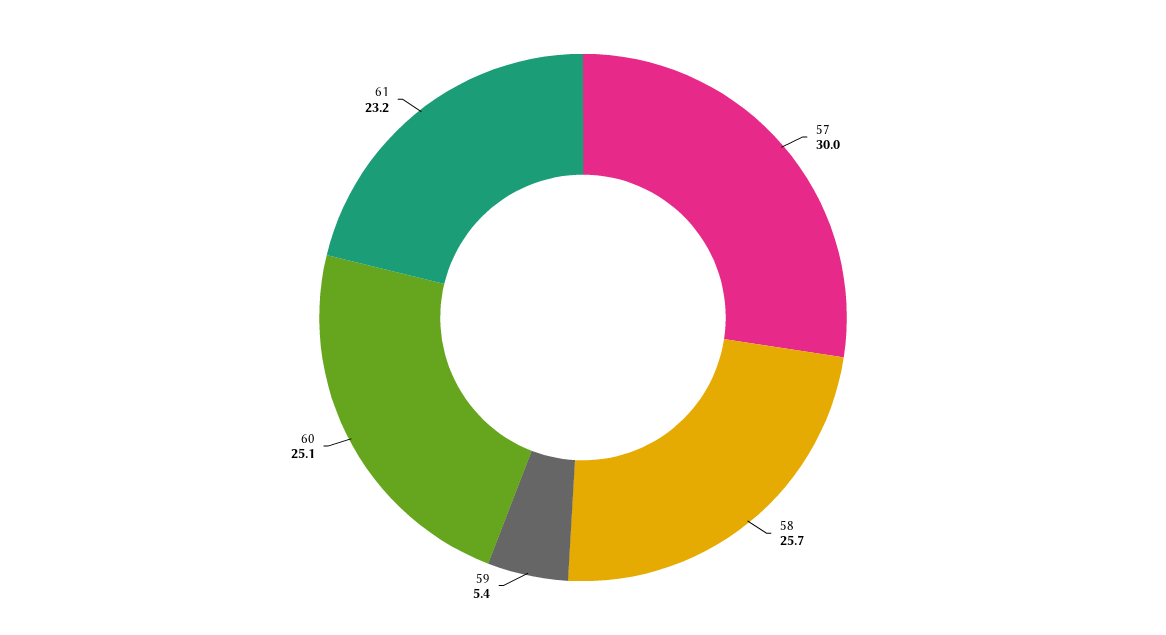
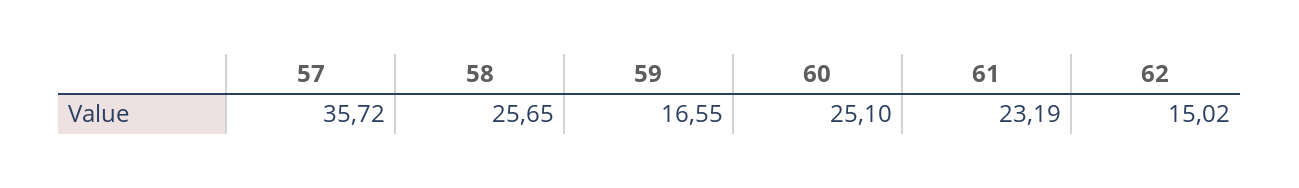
57: 30 -> 35.72
59: 5.4 -> 16.55
62: none -> 15.02

